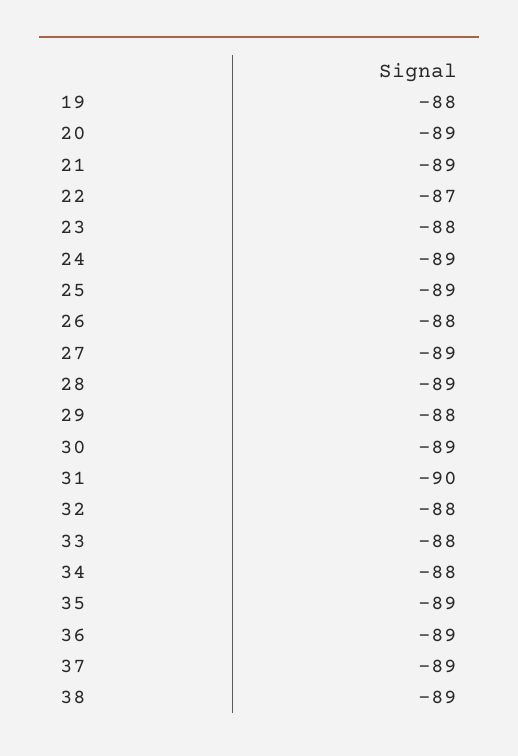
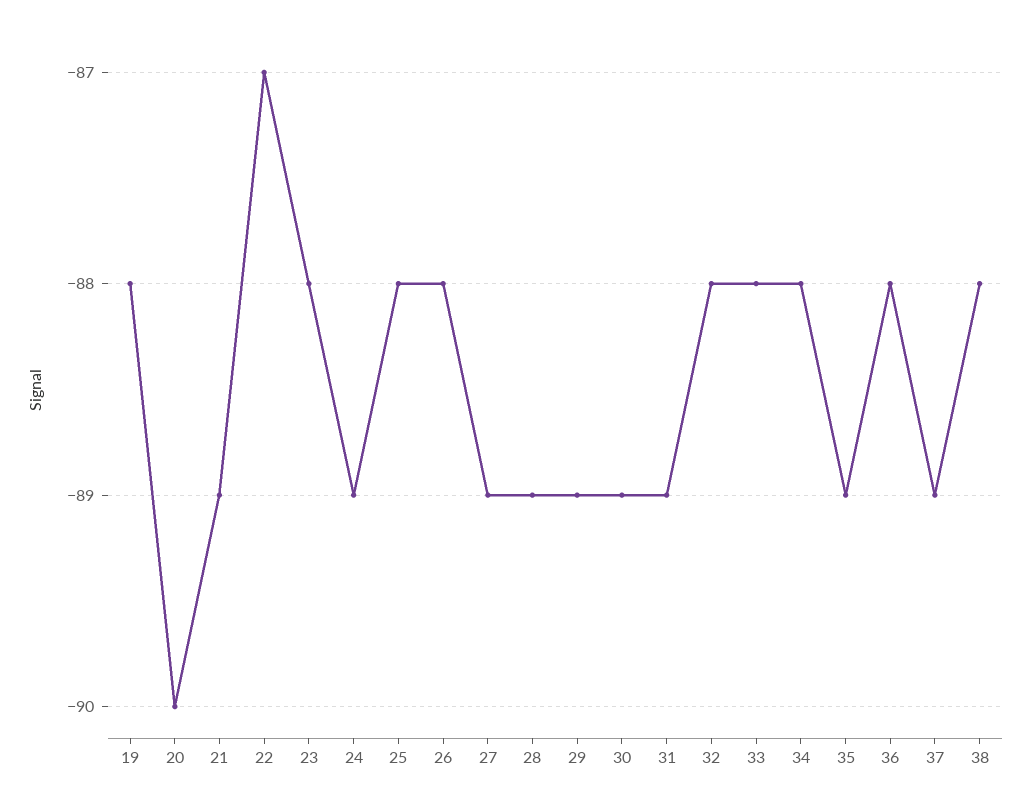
20: -89 -> -90
25: -89 -> -88
29: -88 -> -89
31: -90 -> -89
36: -89 -> -88
38: -89 -> -88

